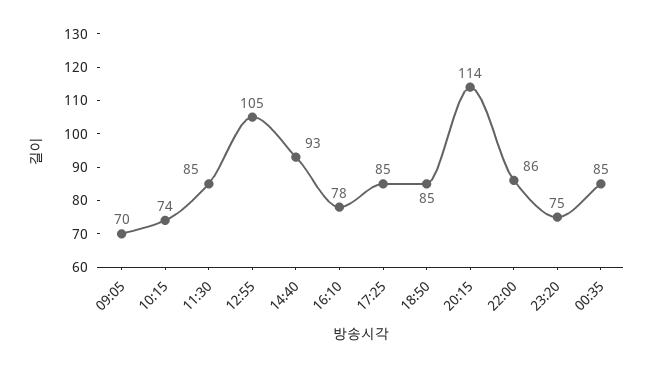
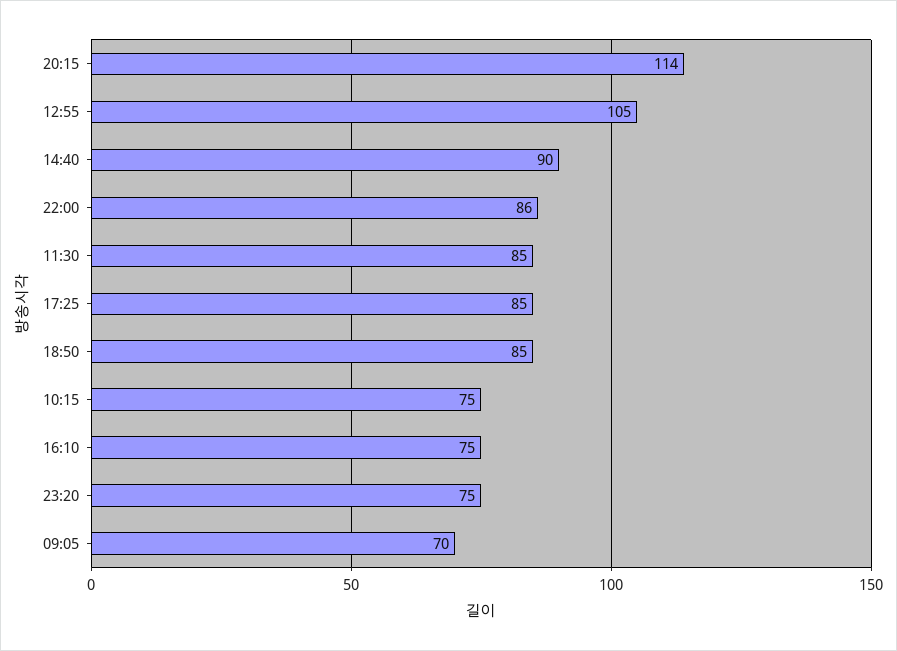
10:15: 74 -> 75
14:40: 93 -> 90
16:10: 78 -> 75
00:35: 85 -> none

